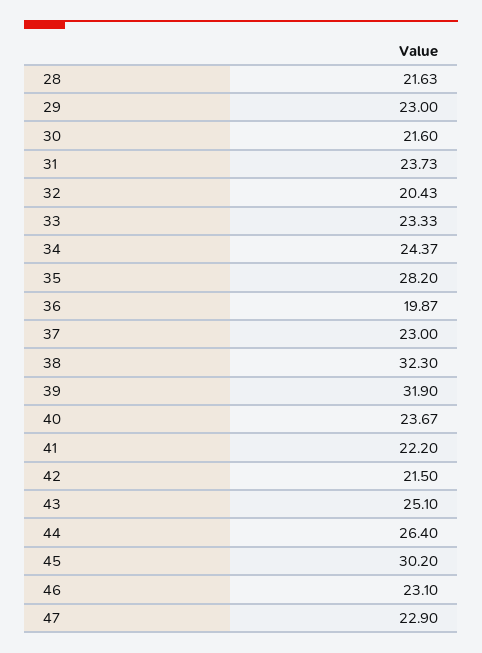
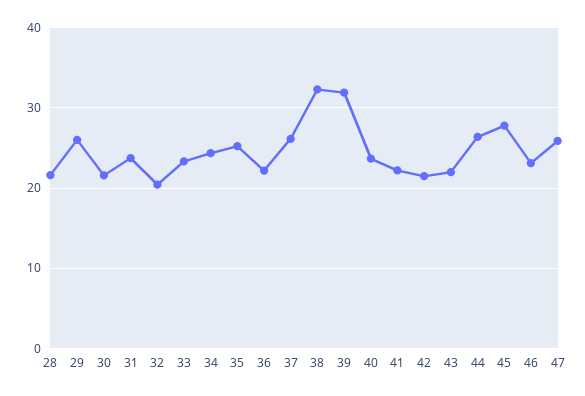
29: 23 -> 26
35: 28.2 -> 25
36: 19.87 -> 22
37: 23 -> 26
43: 25.1 -> 22
45: 30.2 -> 28
47: 22.9 -> 26

